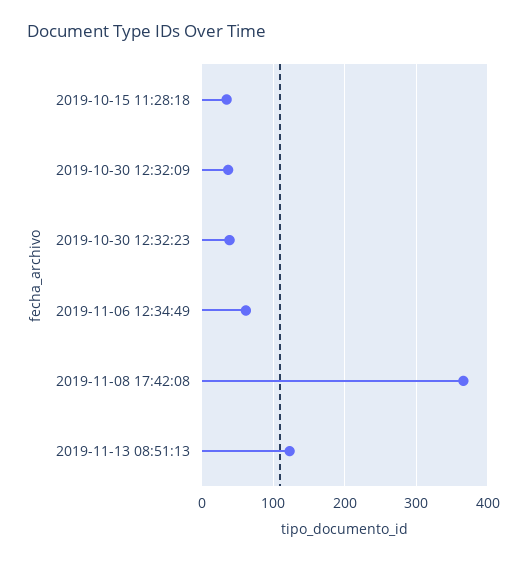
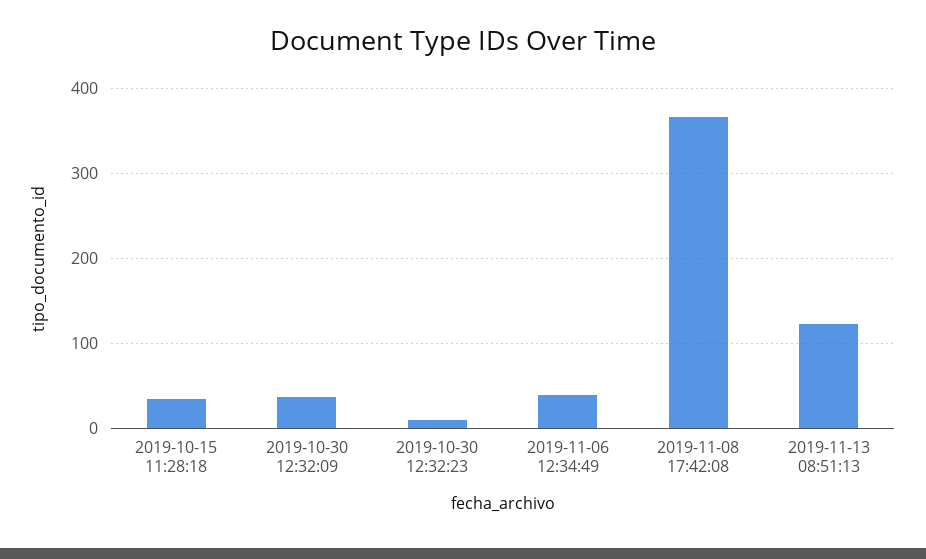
2019-10-30 12:32:23: 40 -> 10
2019-11-06 12:34:49: 60 -> 40

